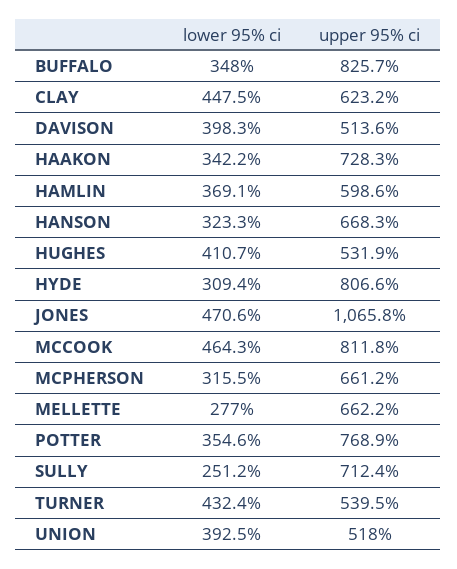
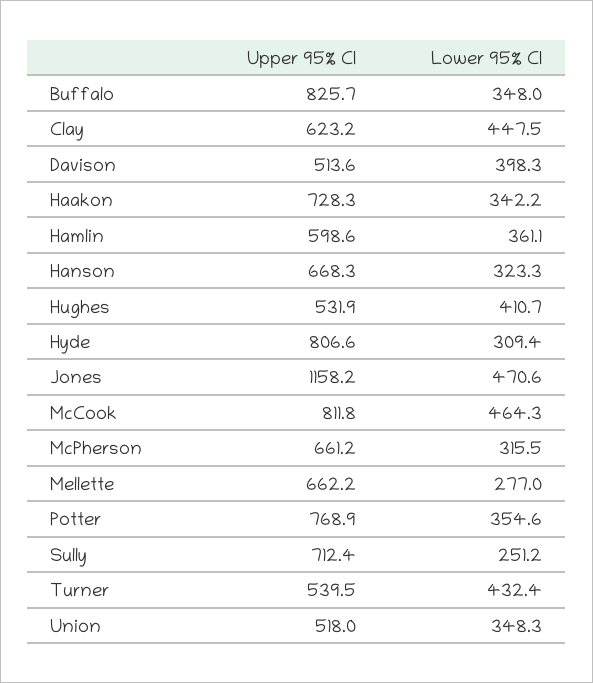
lower 95% ci, HAMLIN: 369.1 -> 361.1
upper 95% ci, JONES: 1065.8 -> 1158.2
lower 95% ci, UNION: 392.5 -> 348.3

